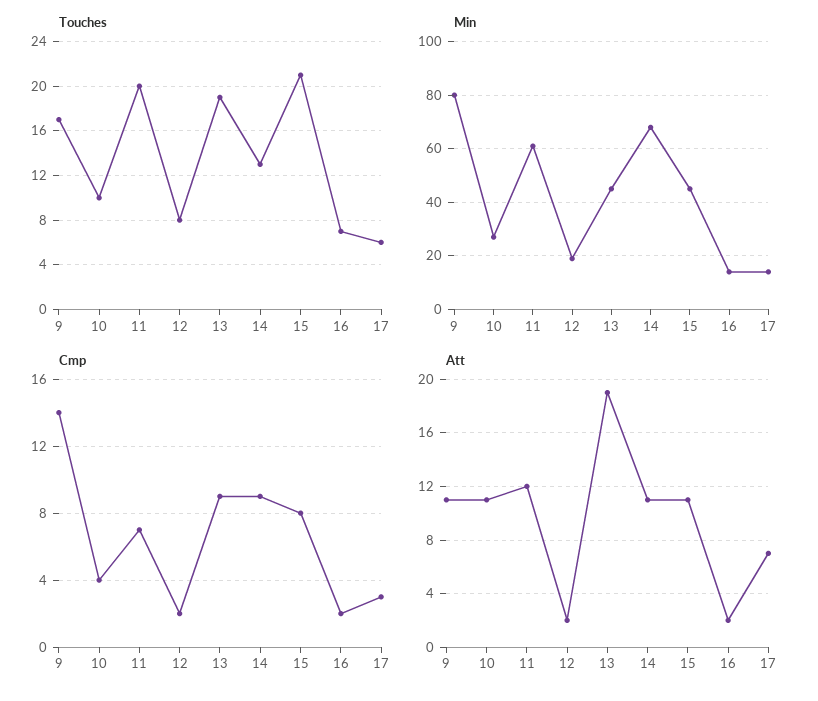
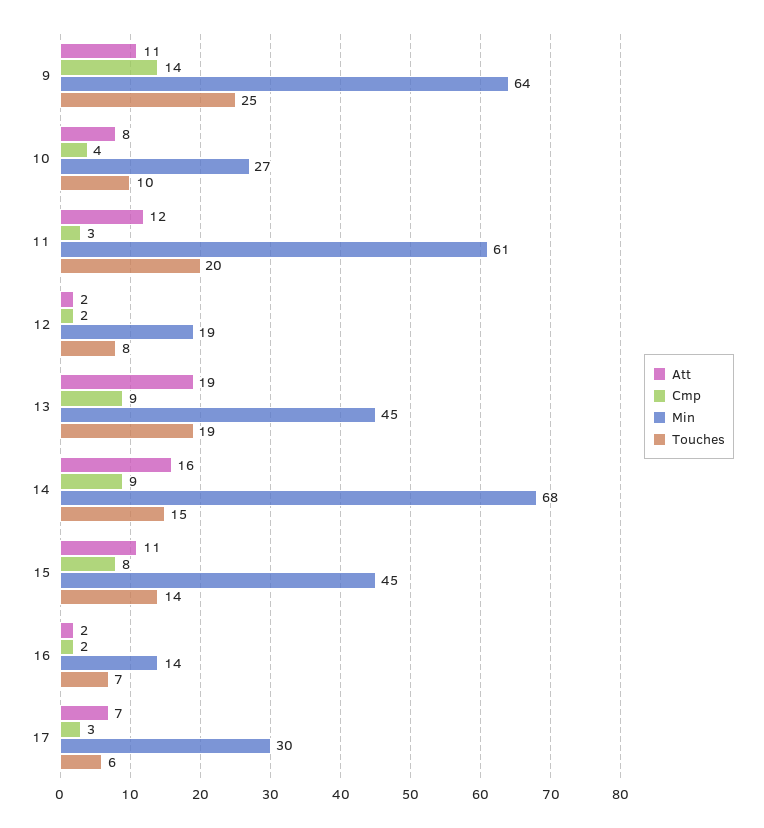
Touches, 9: 17 -> 25
Touches, 14: 13 -> 15
Touches, 15: 21 -> 14
Min, 9: 80 -> 64
Min, 17: 15 -> 30
Cmp, 11: 7 -> 3
Att, 10: 11 -> 8
Att, 14: 11 -> 16

